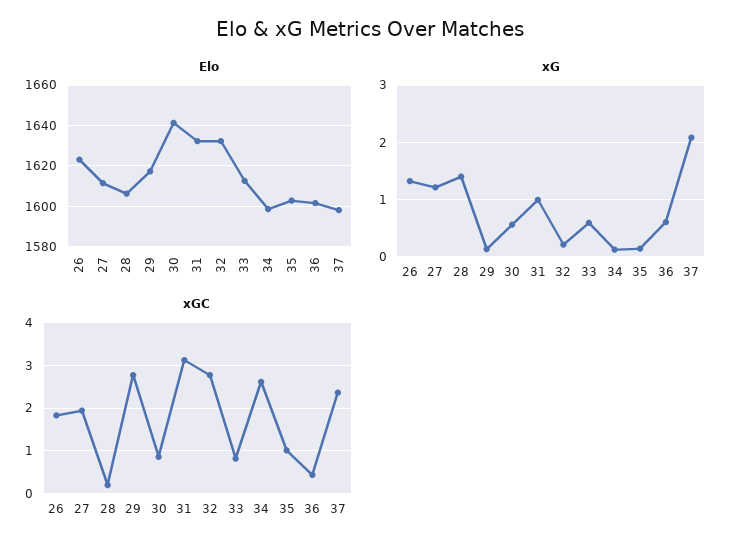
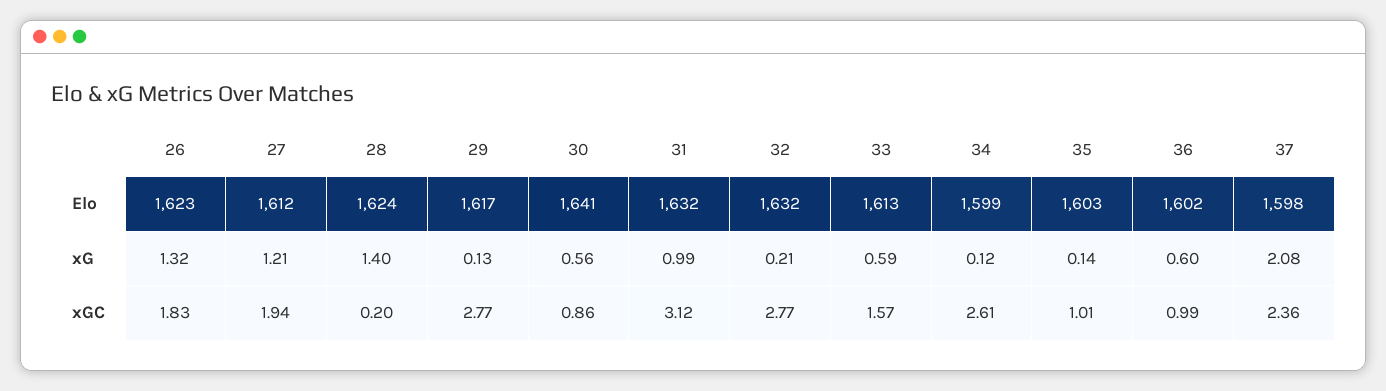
Elo, 28: 1605 -> 1624
xGC, 33: 0.8 -> 1.57
xGC, 36: 0.4 -> 0.99

